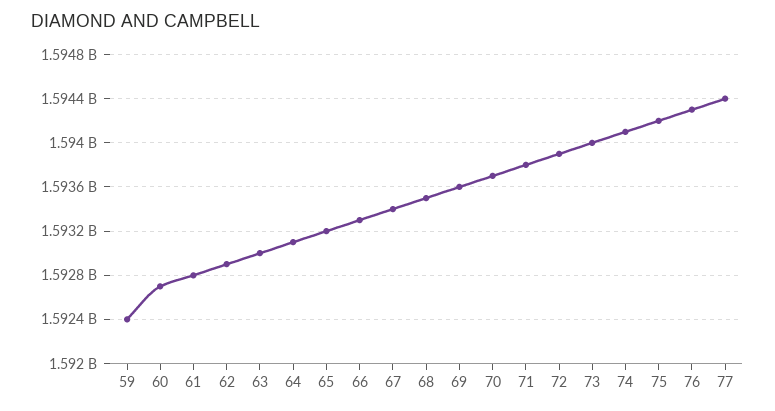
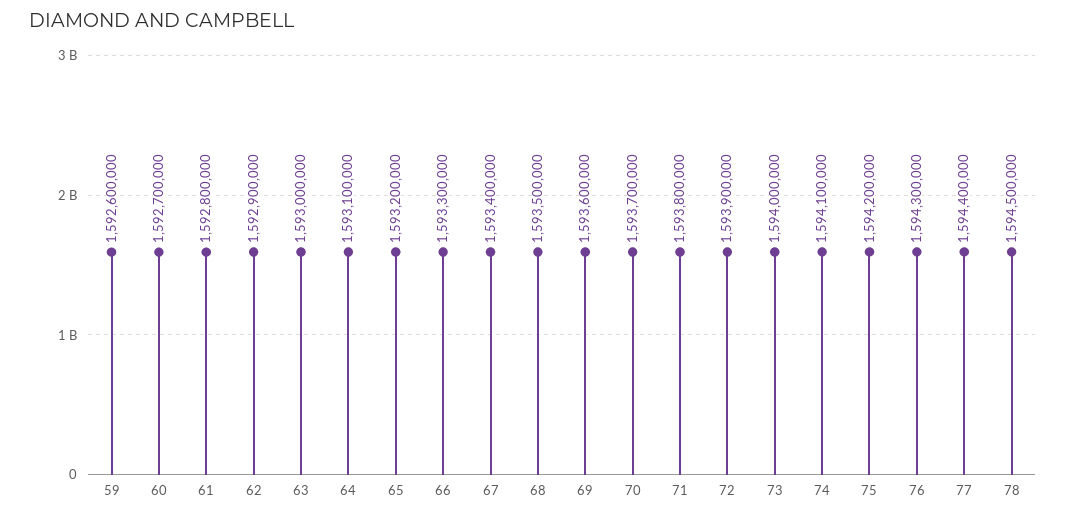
59: 1592400000 -> 1592600000
78: none -> 1594500000

